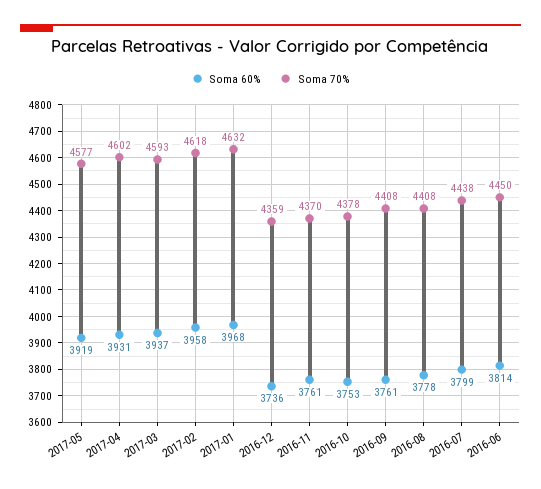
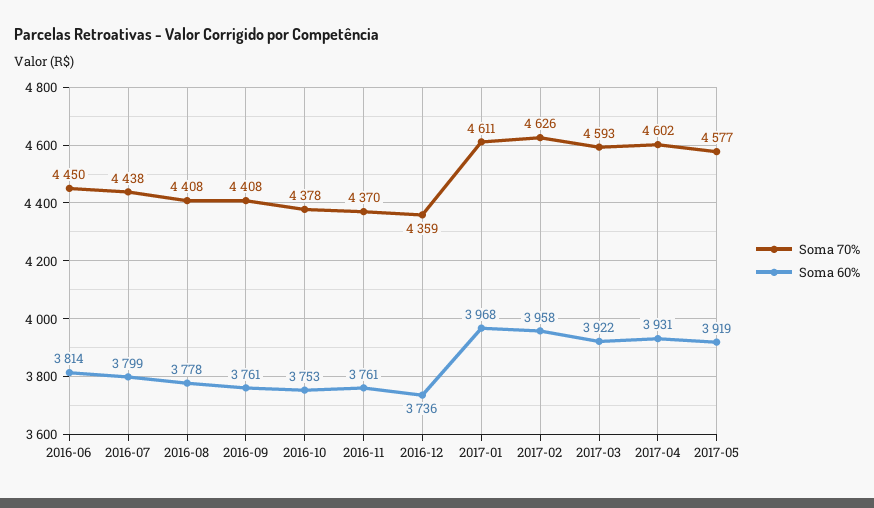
Soma 60%, 2017-03: 3937 -> 3922
Soma 70%, 2017-02: 4618 -> 4626
Soma 70%, 2017-01: 4632 -> 4611

